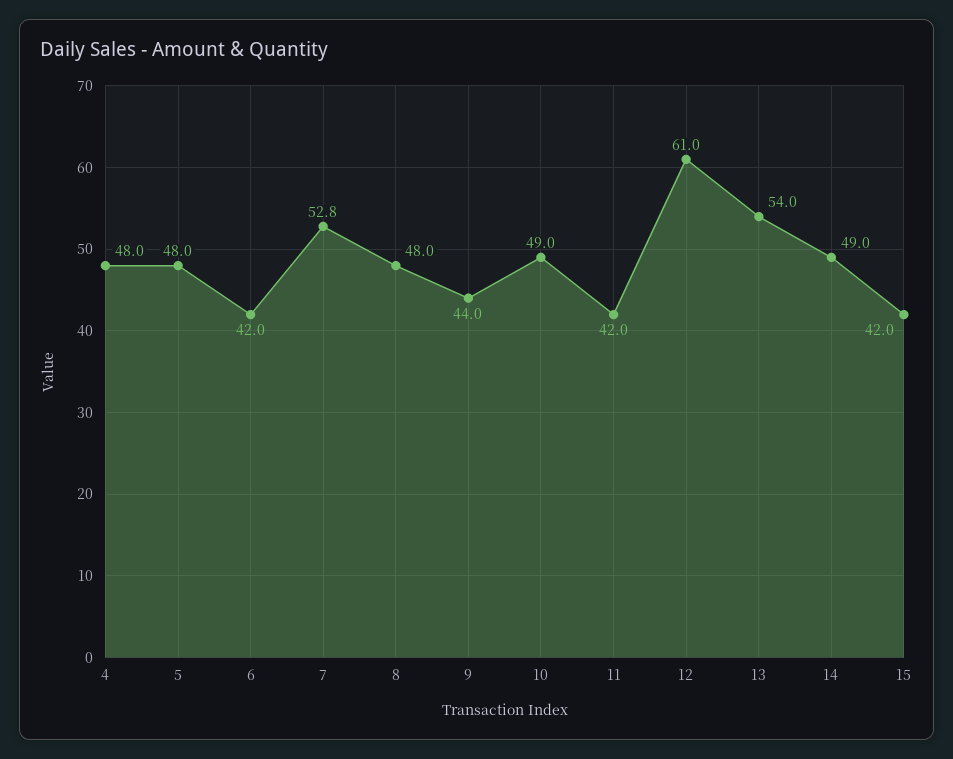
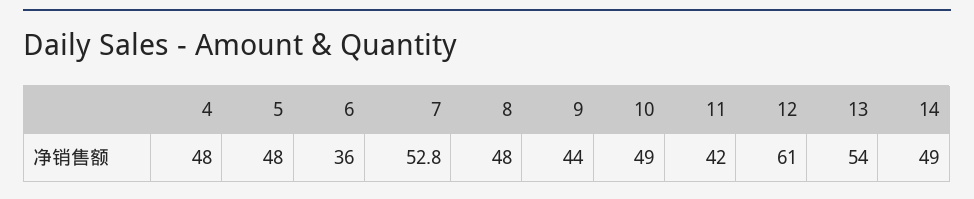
6: 42 -> 36
15: 42 -> none

